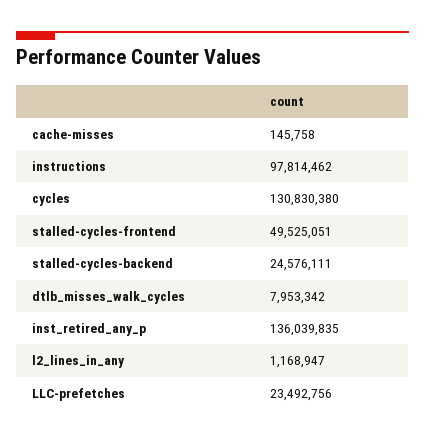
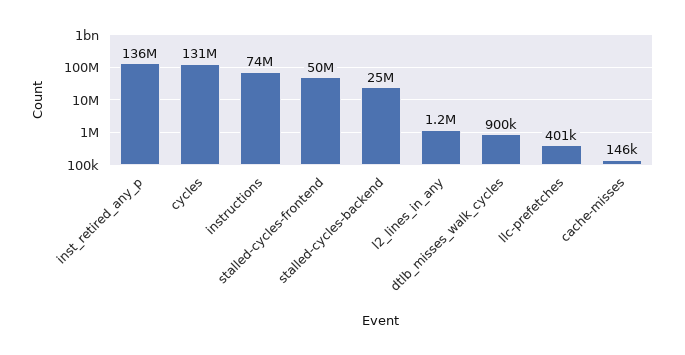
instructions: 97814462 -> 74000000
dtlb_misses_walk_cycles: 7953342 -> 900000
LLC-prefetches: 23492756 -> 401000

